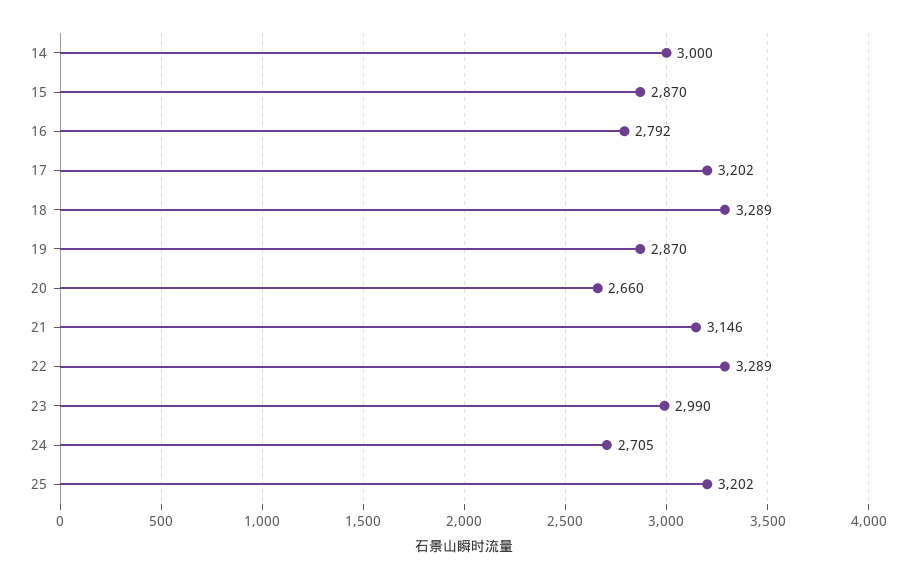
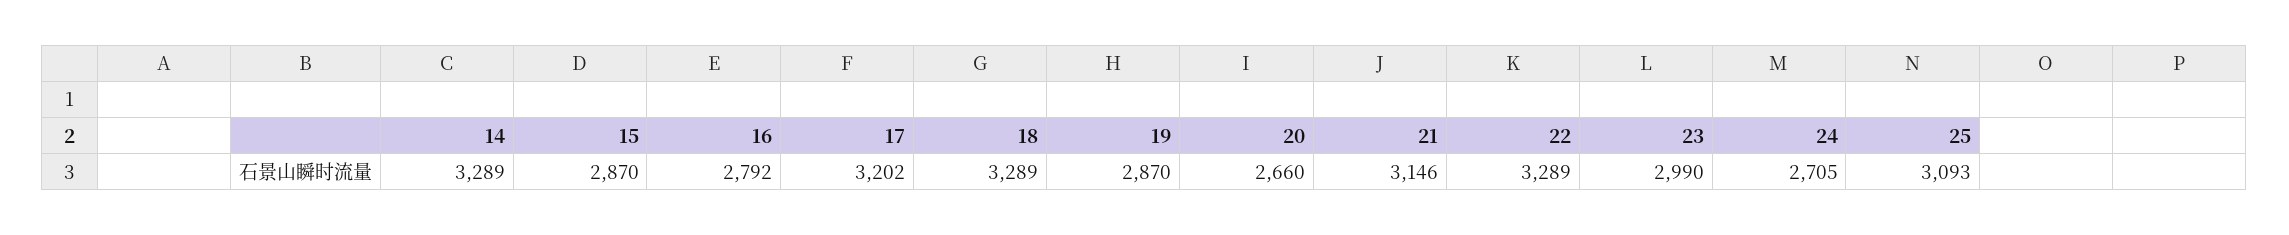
14: 3000 -> 3289
25: 3202 -> 3093

